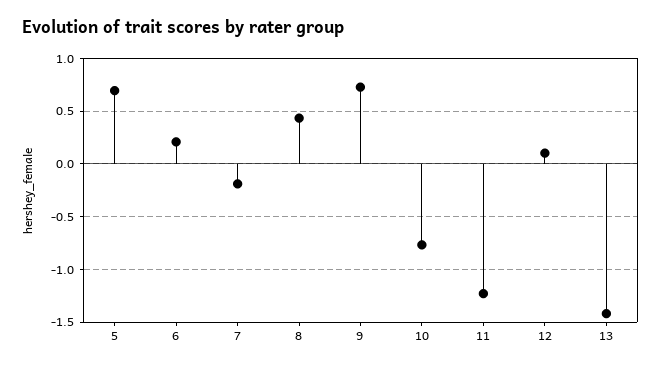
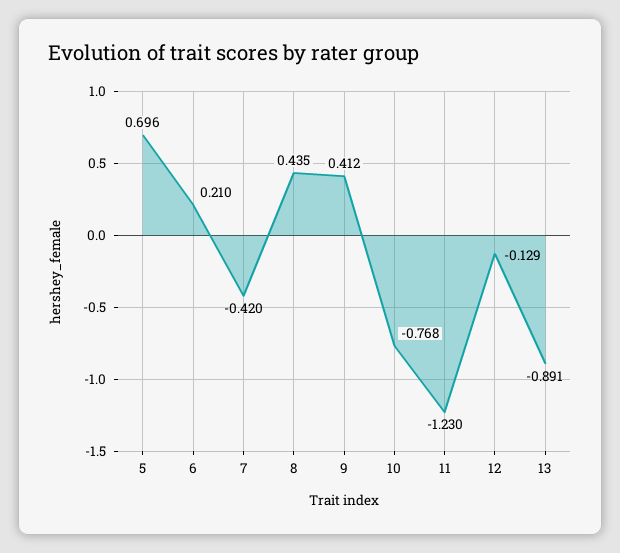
7: -0.2 -> -0.42
9: 0.7 -> 0.412
12: 0.1 -> -0.129
13: -1.4 -> -0.891

